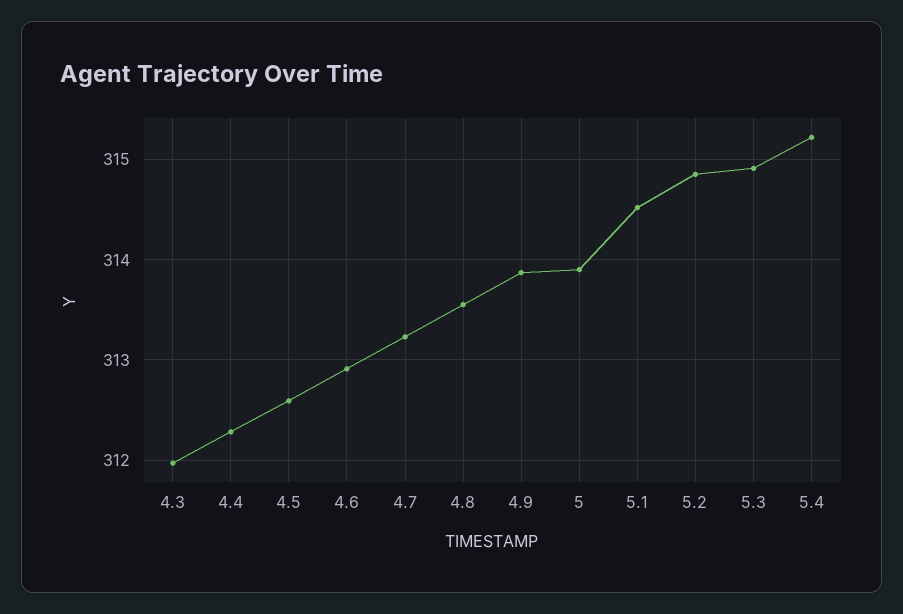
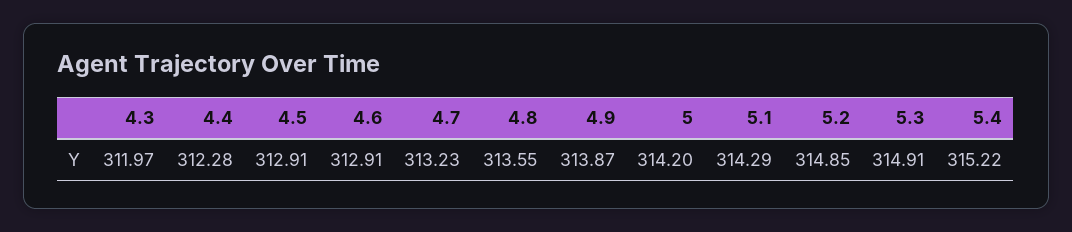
4.5: 312.6 -> 312.91
5: 313.9 -> 314.2
5.1: 314.5 -> 314.29

